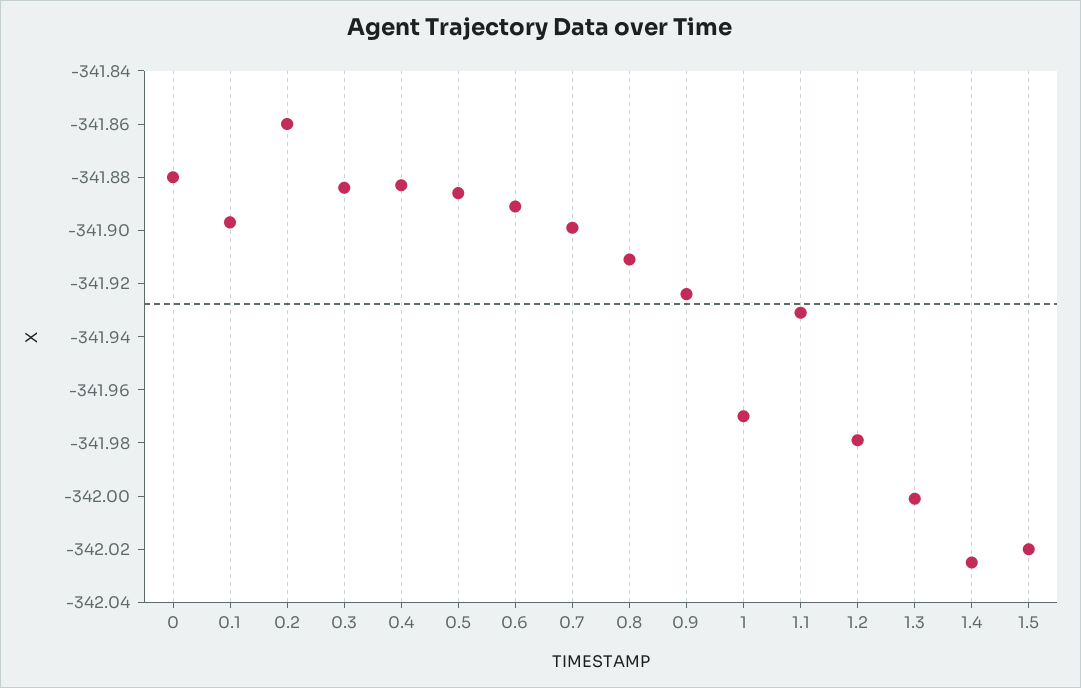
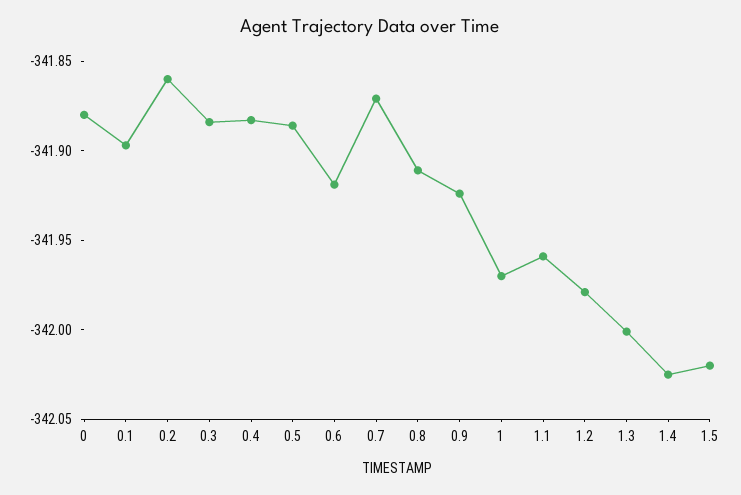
0.6: -341.89 -> -341.92
0.7: -341.9 -> -341.87
1.1: -341.93 -> -341.96

